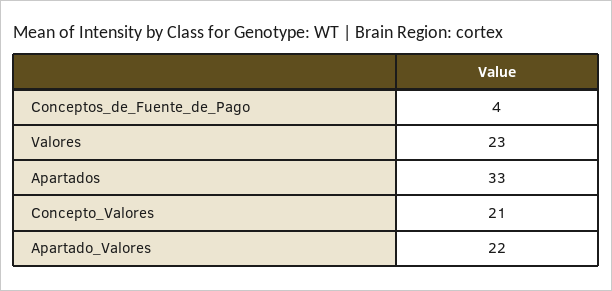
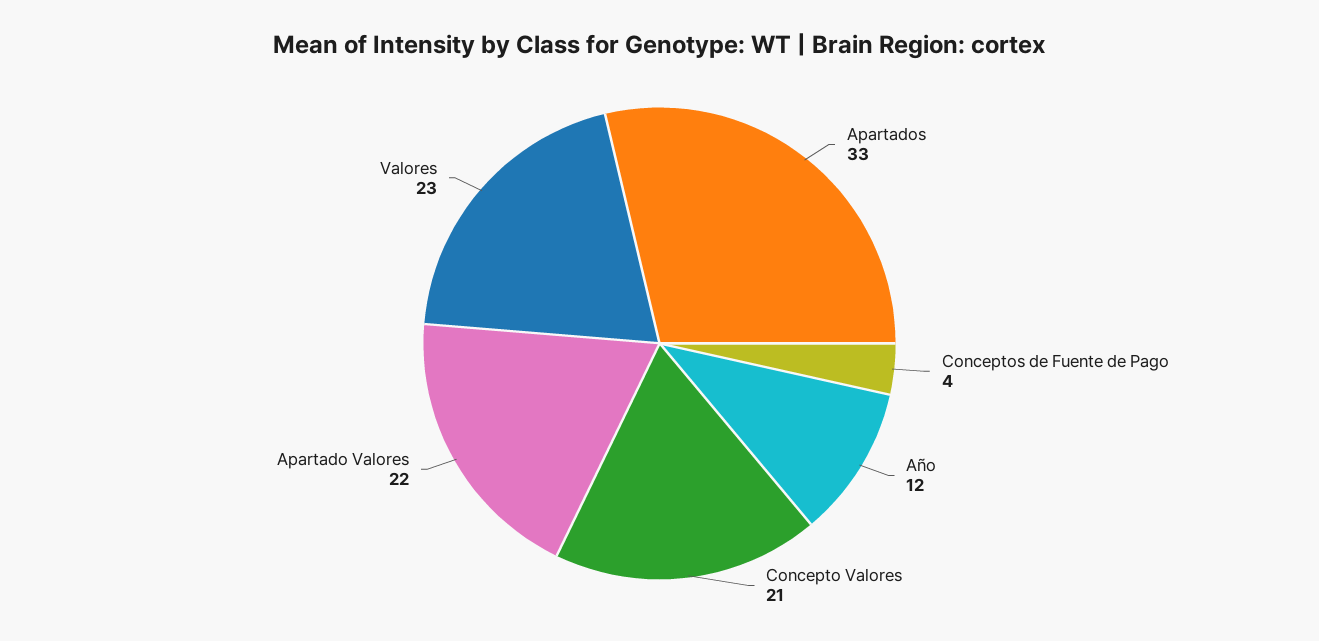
Año: none -> 12

